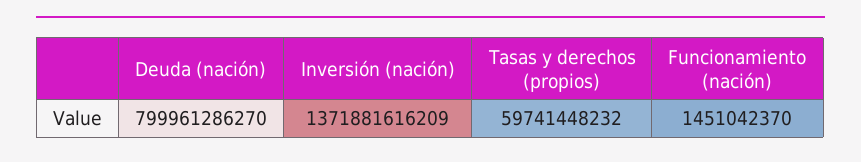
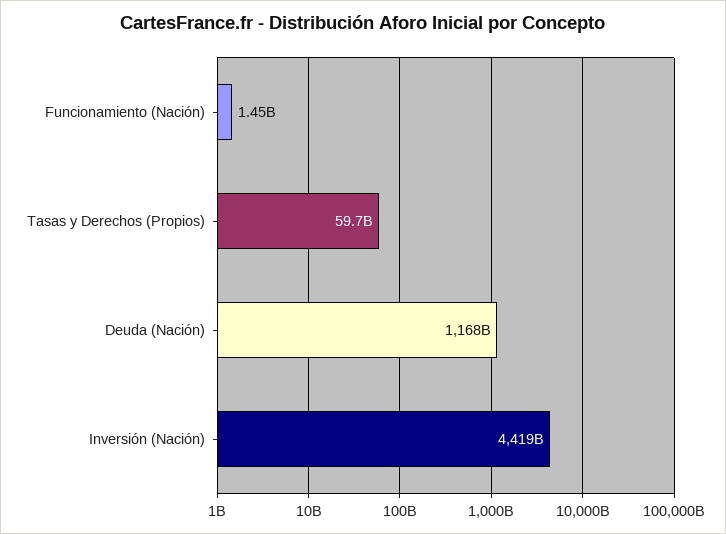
Deuda (nación): 799961286270 -> 1168000000000
Inversión (nación): 1371881616209 -> 4419000000000

